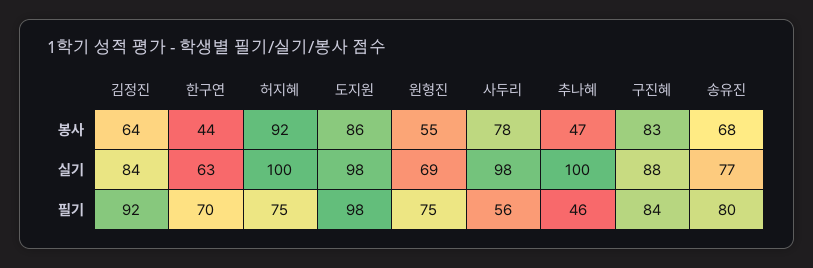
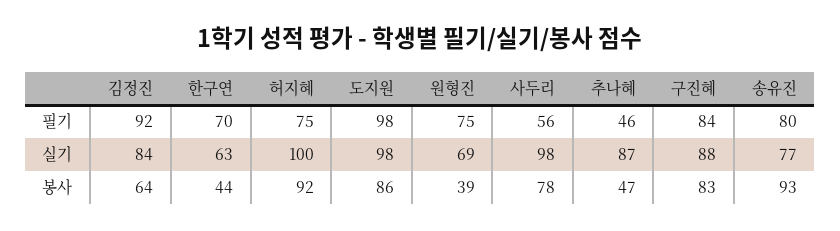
원형진, 봉사: 55 -> 39
송유진, 봉사: 68 -> 93
추나혜, 실기: 100 -> 87

